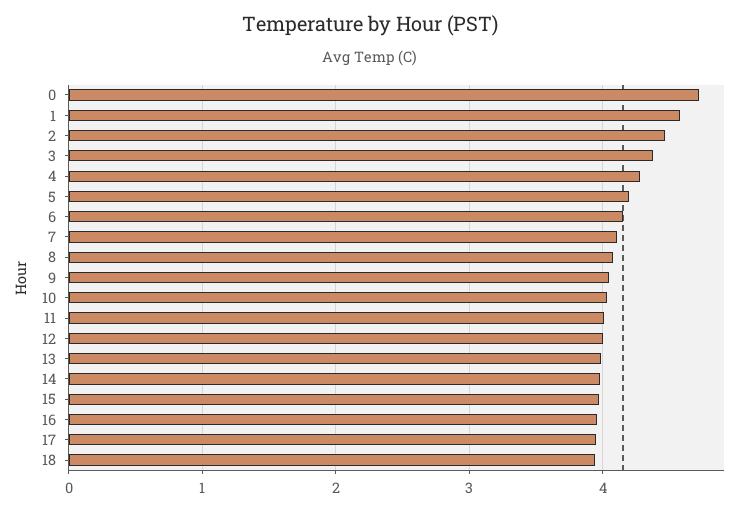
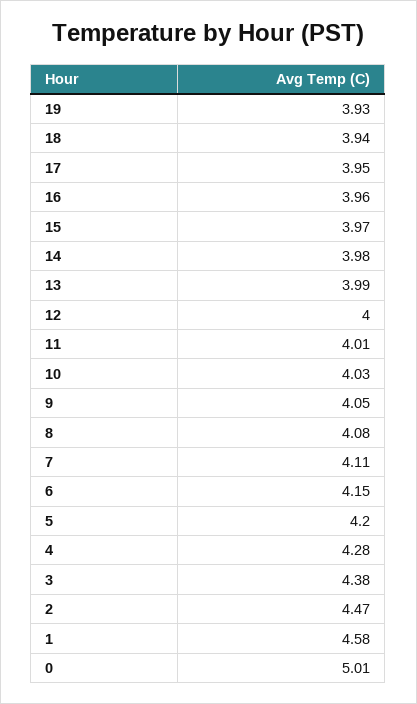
0: 4.7 -> 5.01
19: none -> 3.93

